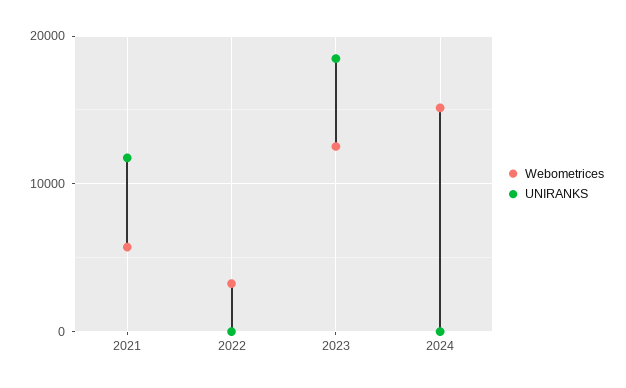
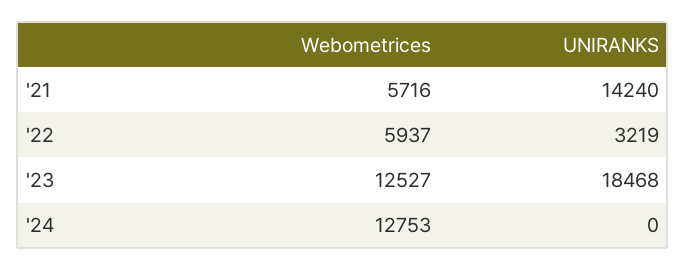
UNIRANKS, 2021: 12000 -> 14240
Webometrices, 2022: 3000 -> 5937
UNIRANKS, 2022: 0 -> 3219
Webometrices, 2024: 15000 -> 12753

